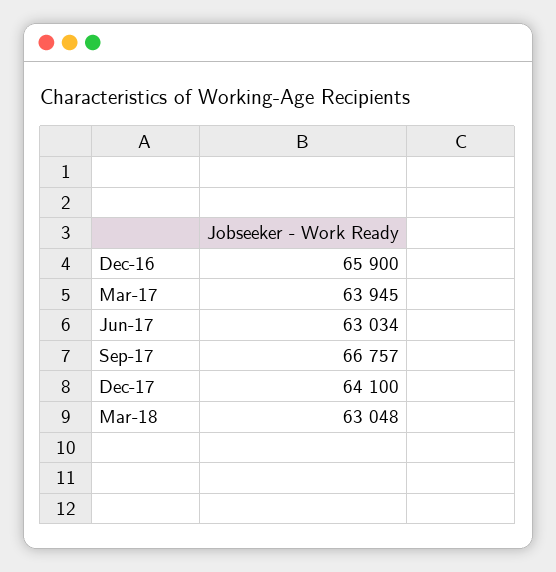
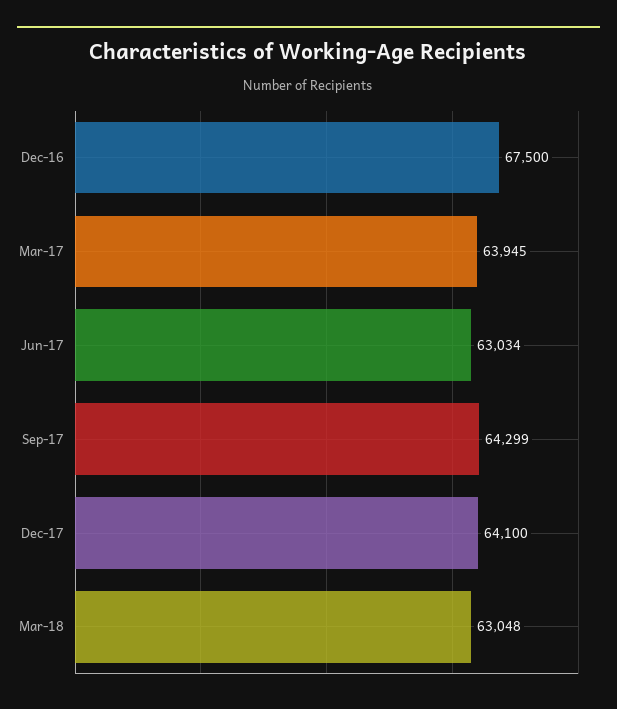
Dec-16: 65900 -> 67500
Sep-17: 66757 -> 64299

